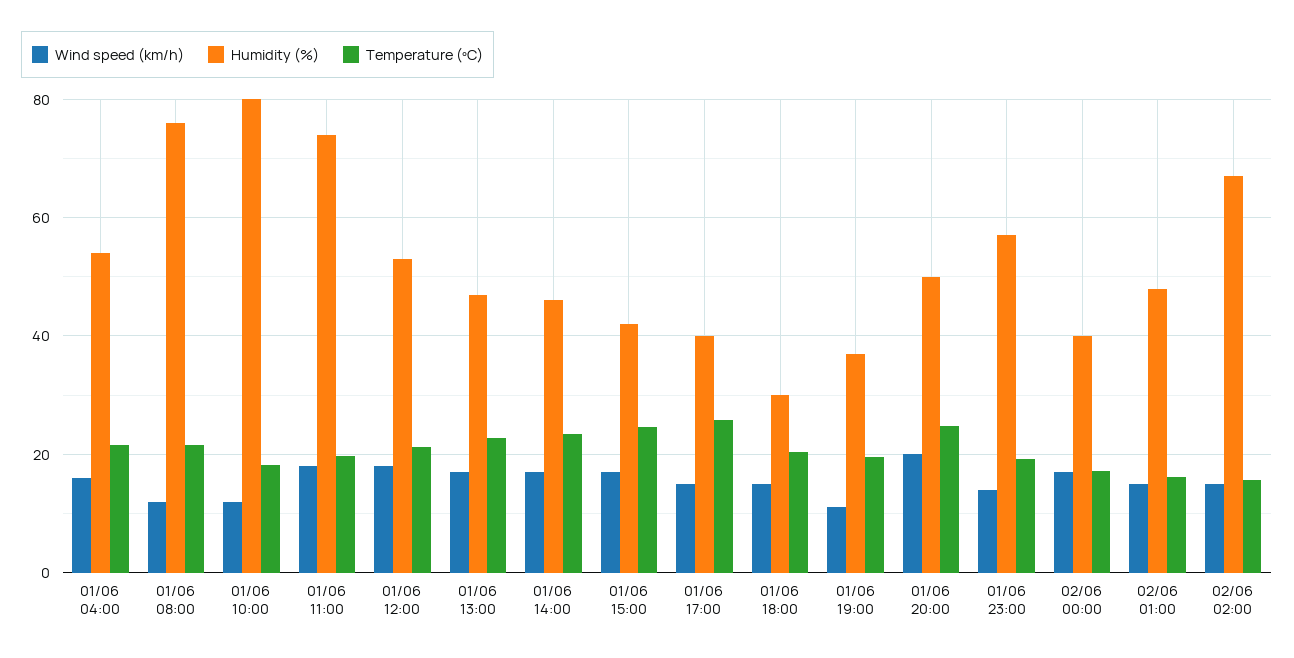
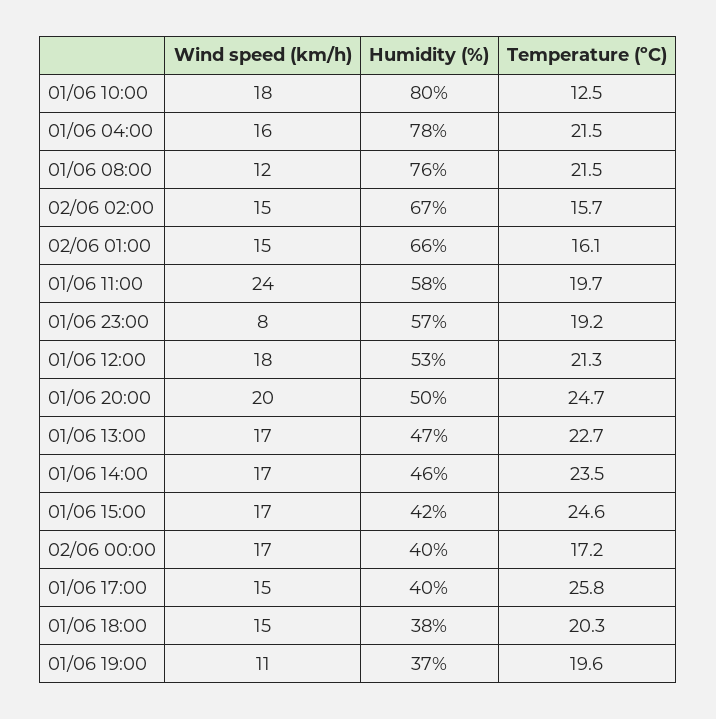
Humidity (%), 01/06 04:00: 54 -> 78
Wind speed (km/h), 01/06 10:00: 12 -> 18
Temperature (ºC), 01/06 10:00: 18 -> 12.5
Wind speed (km/h), 01/06 11:00: 18 -> 24
Humidity (%), 01/06 11:00: 74 -> 58
Humidity (%), 01/06 18:00: 30 -> 38
Wind speed (km/h), 01/06 23:00: 14 -> 8
Humidity (%), 02/06 01:00: 48 -> 66

